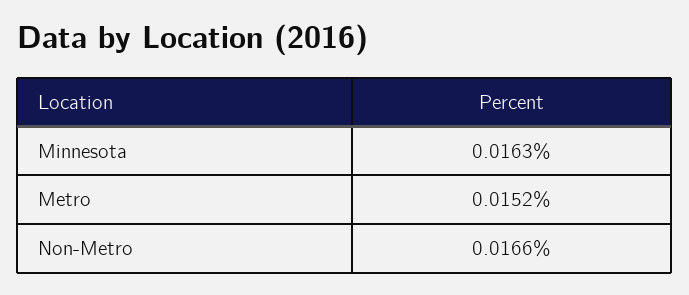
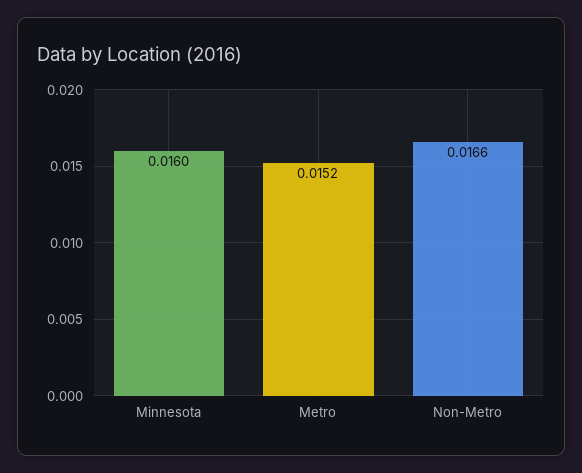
Minnesota: 0.0163 -> 0.016

